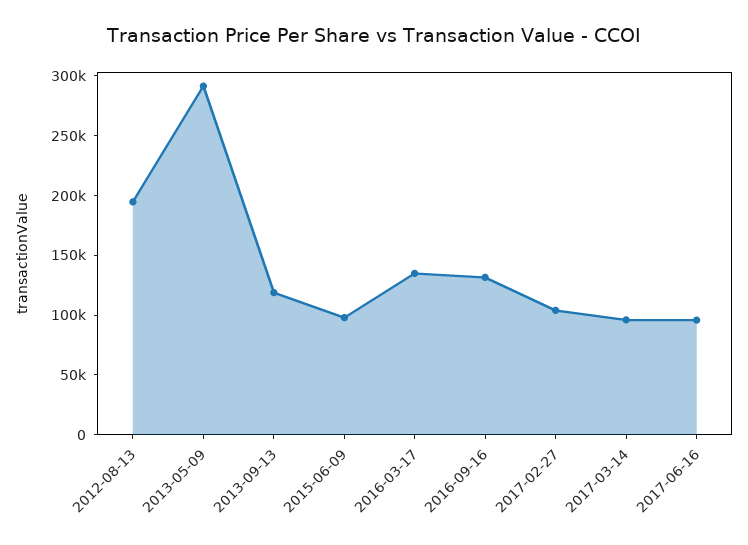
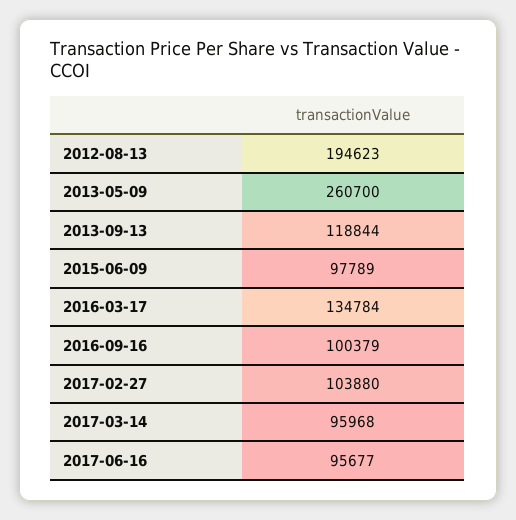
2013-05-09: 290000 -> 260700
2016-09-16: 130000 -> 100379

